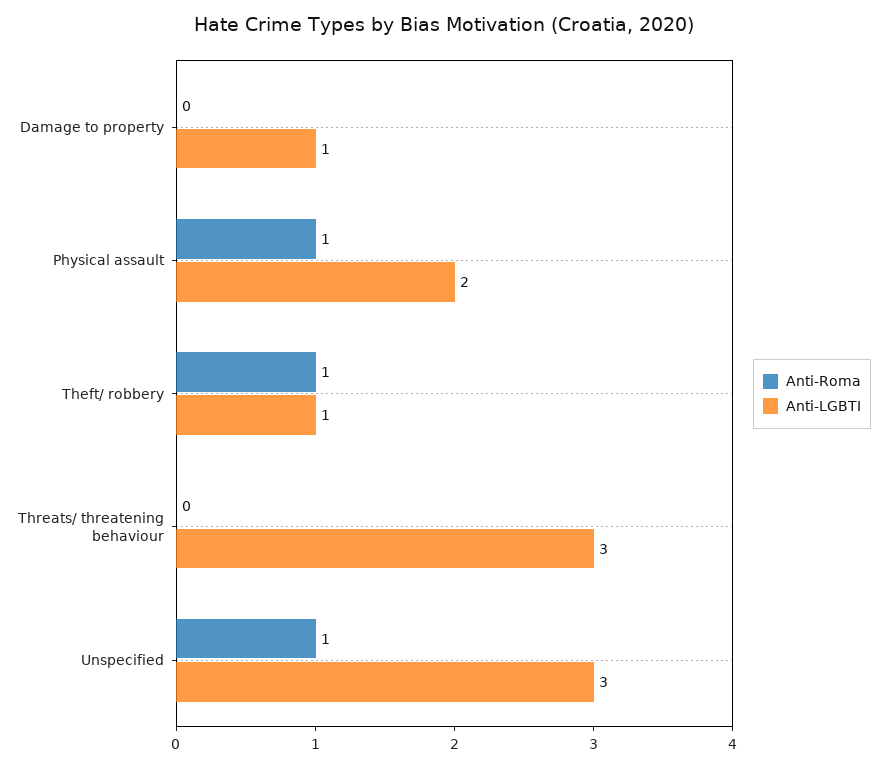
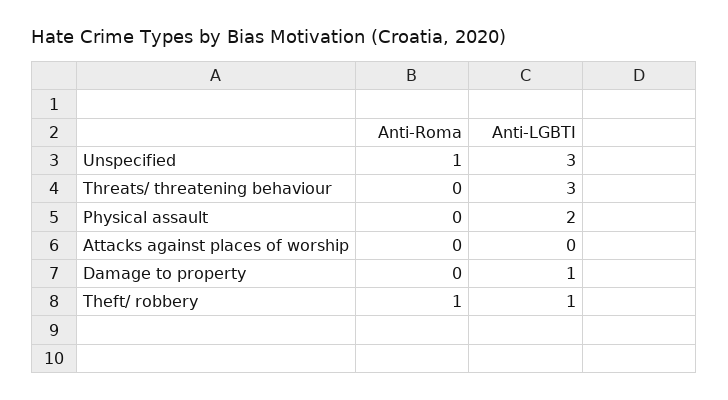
Anti-Roma, Physical assault: 1 -> 0
Anti-Roma, Attacks against places of worship: none -> 0
Anti-LGBTI, Attacks against places of worship: none -> 0

